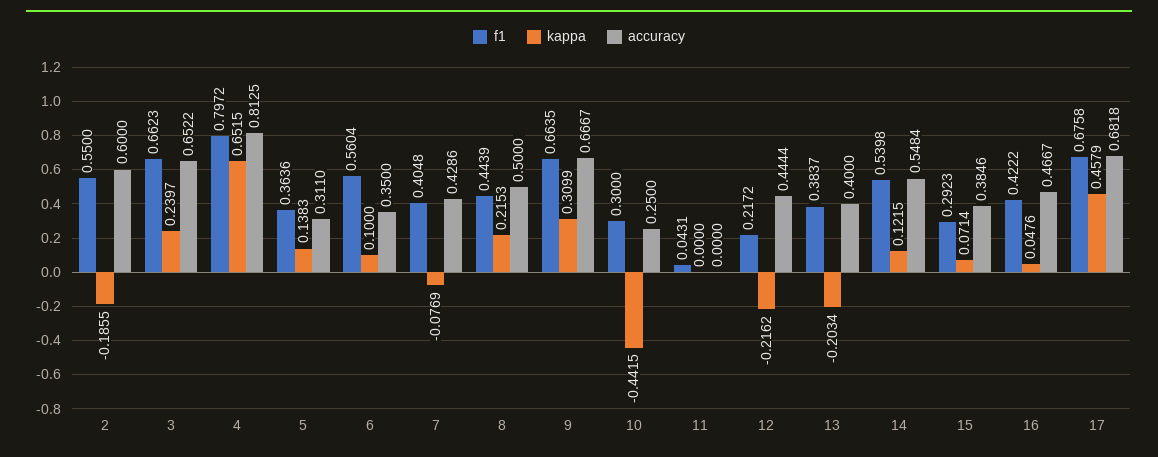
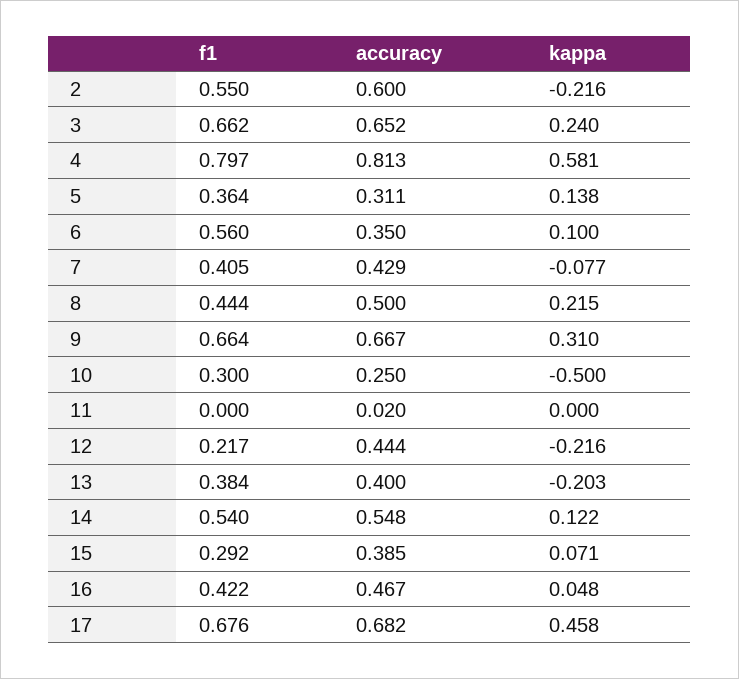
kappa, 2: -0.1855 -> -0.216
kappa, 4: 0.6515 -> 0.581
kappa, 10: -0.4415 -> -0.5
f1, 11: 0.0431 -> 0
accuracy, 11: 0 -> 0.02

